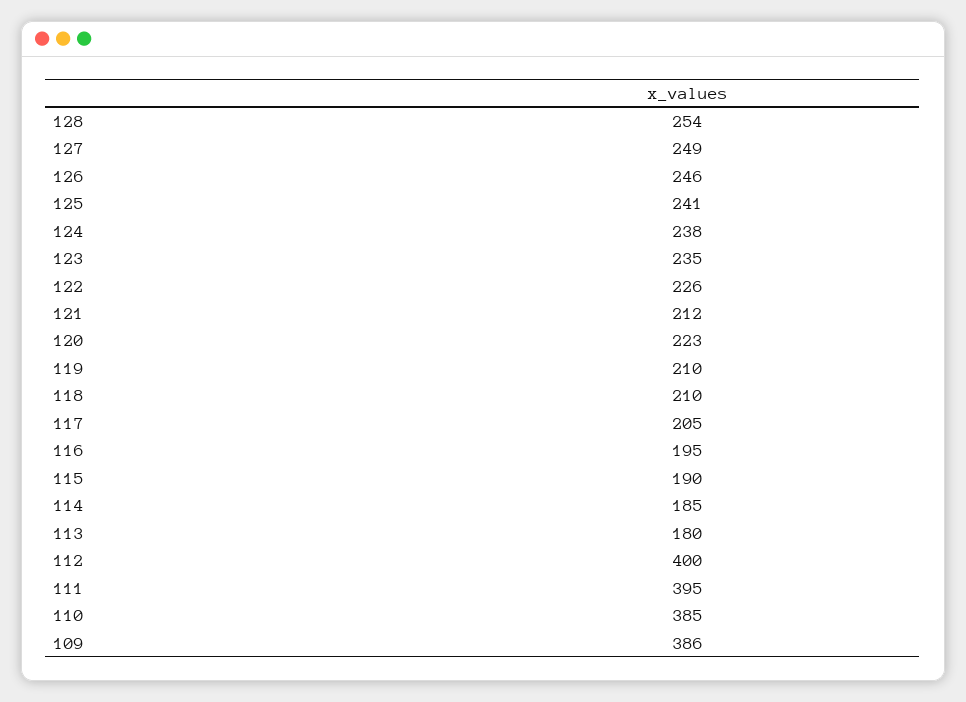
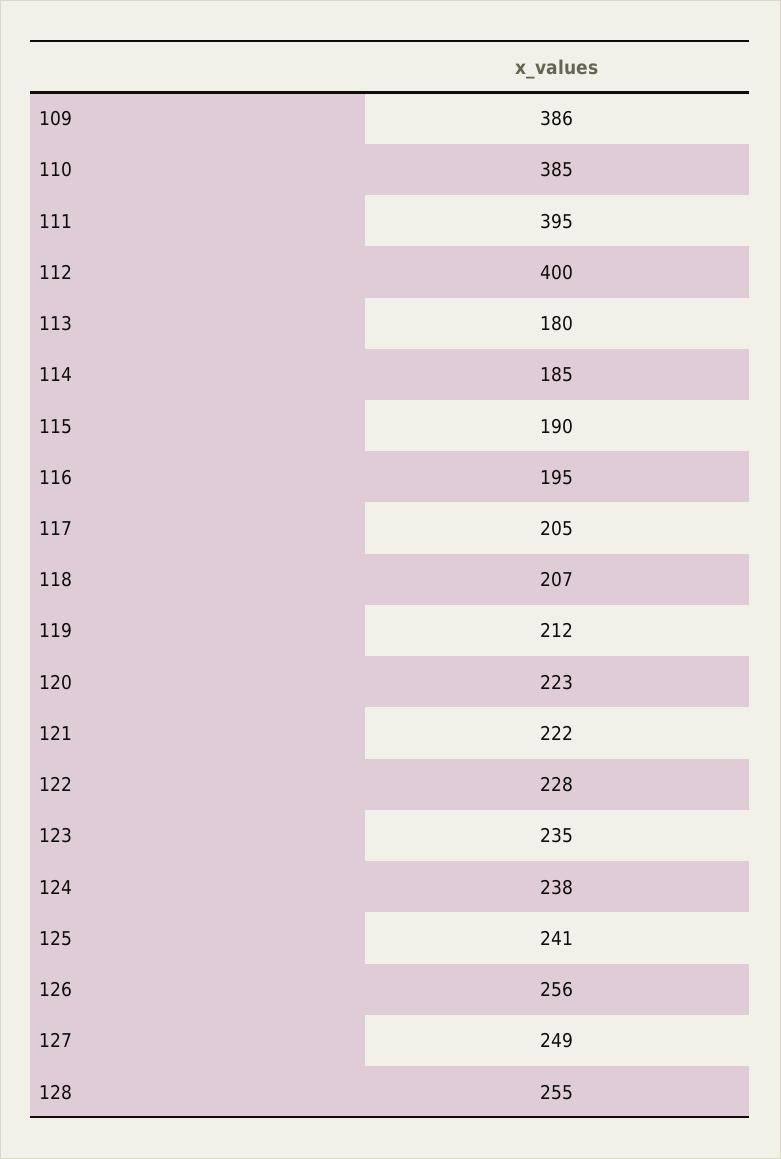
128: 254 -> 255
126: 246 -> 256
122: 226 -> 228
121: 212 -> 222
119: 210 -> 212
118: 210 -> 207

